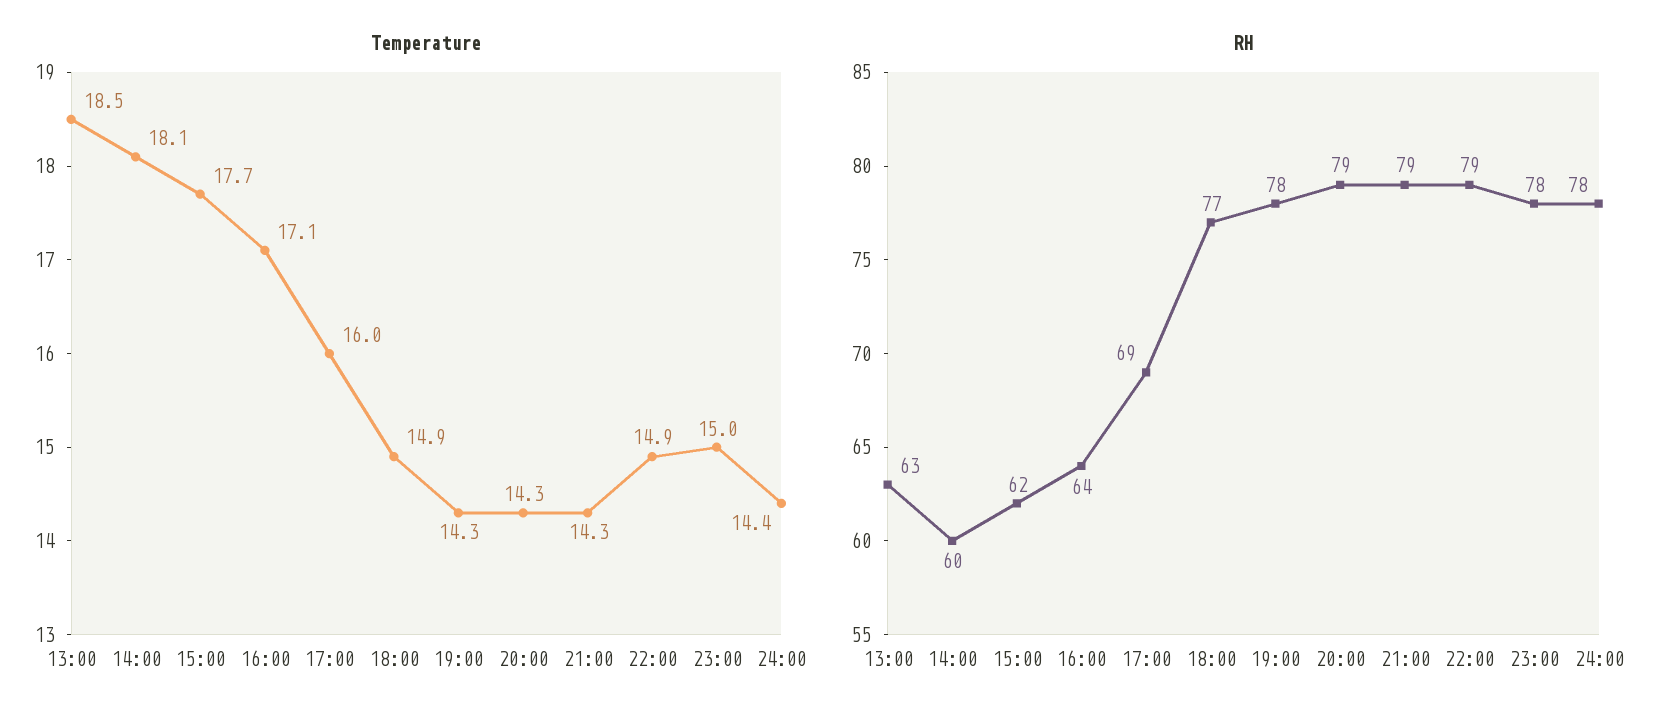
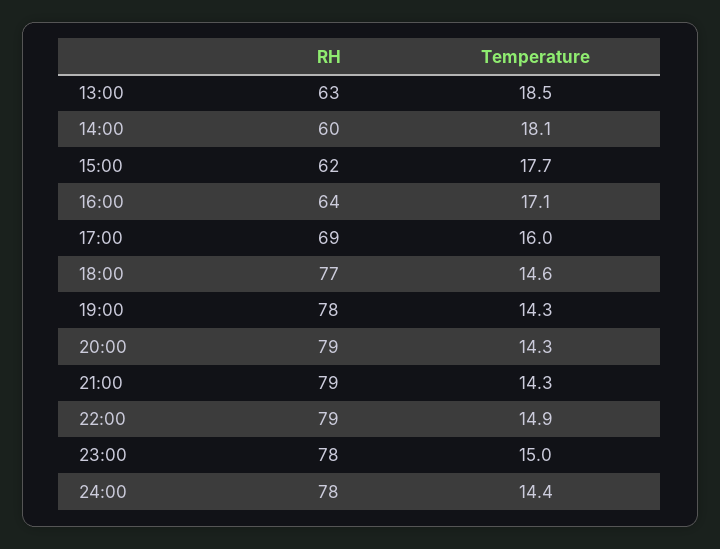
Temperature, 18:00: 14.9 -> 14.6

